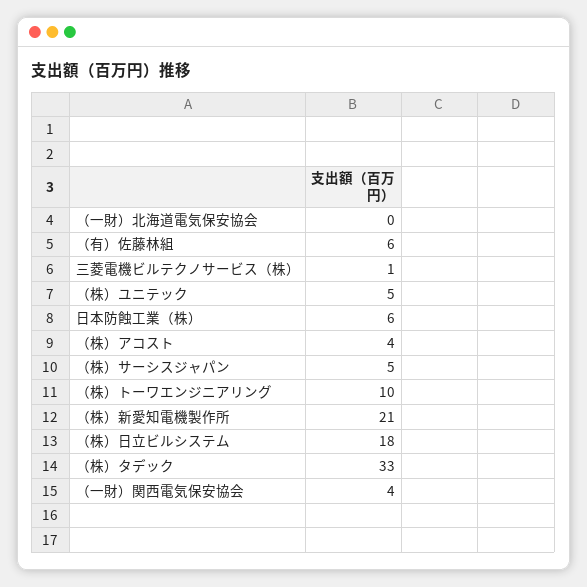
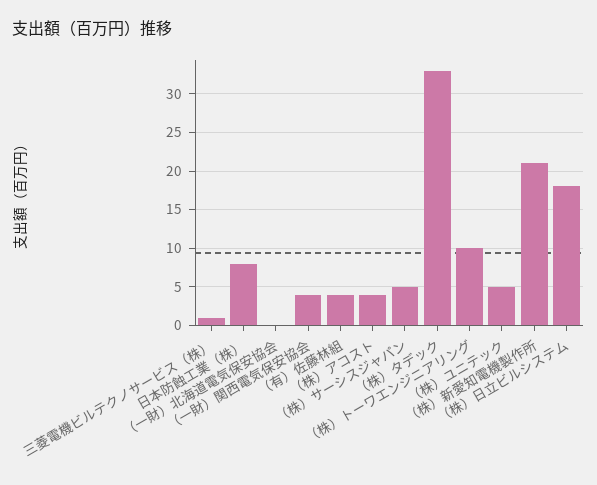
（有）佐藤林組: 6 -> 4
日本防蝕工業（株）: 6 -> 8

